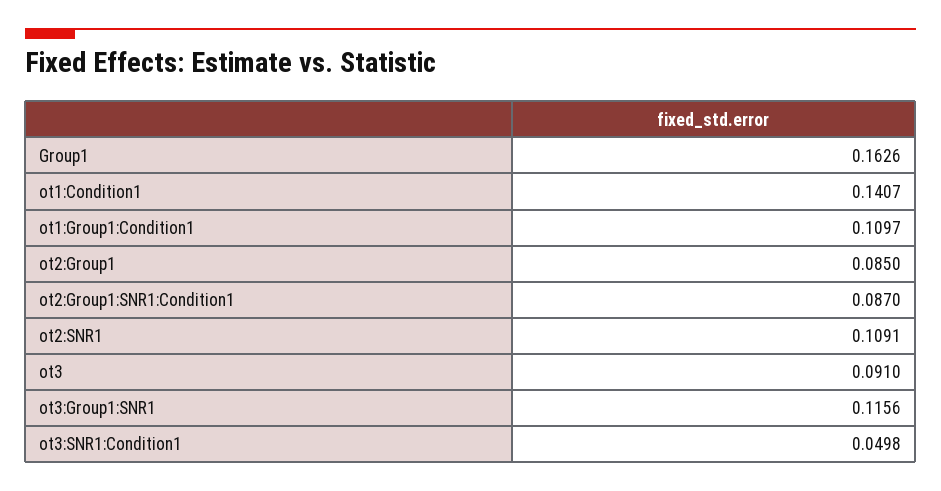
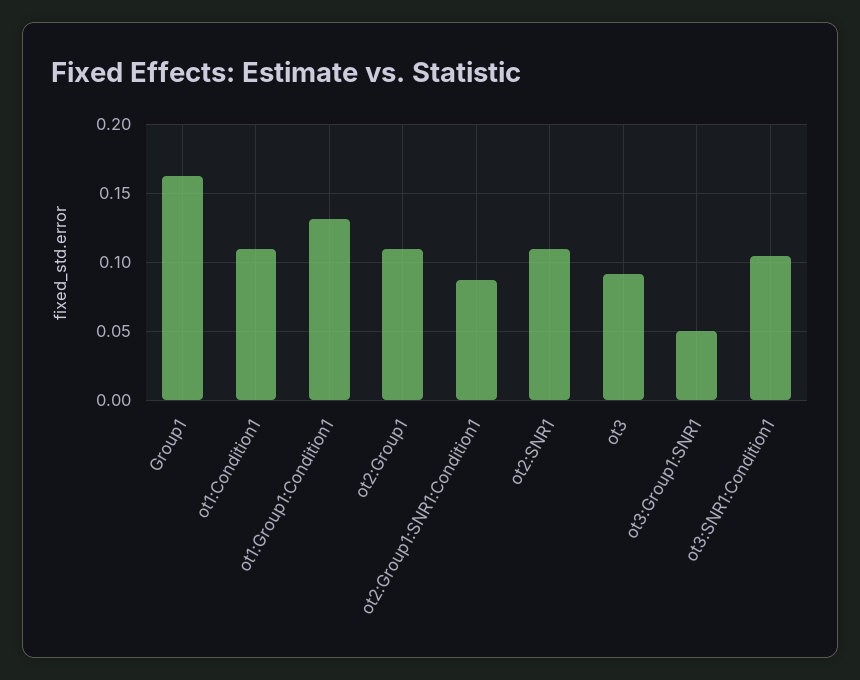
ot1:Condition1: 0.1407 -> 0.11
ot1:Group1:Condition1: 0.1097 -> 0.13
ot2:Group1: 0.085 -> 0.11
ot3:Group1:SNR1: 0.1156 -> 0.05
ot3:SNR1:Condition1: 0.0498 -> 0.105

